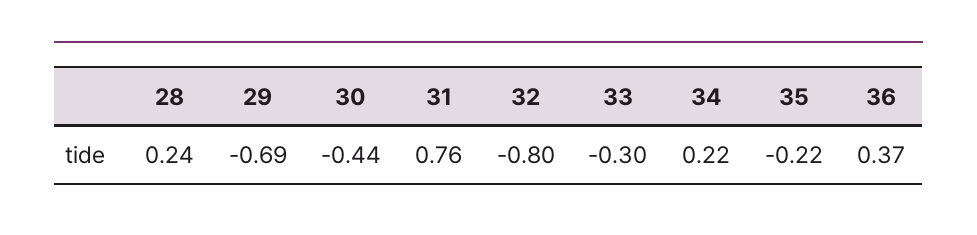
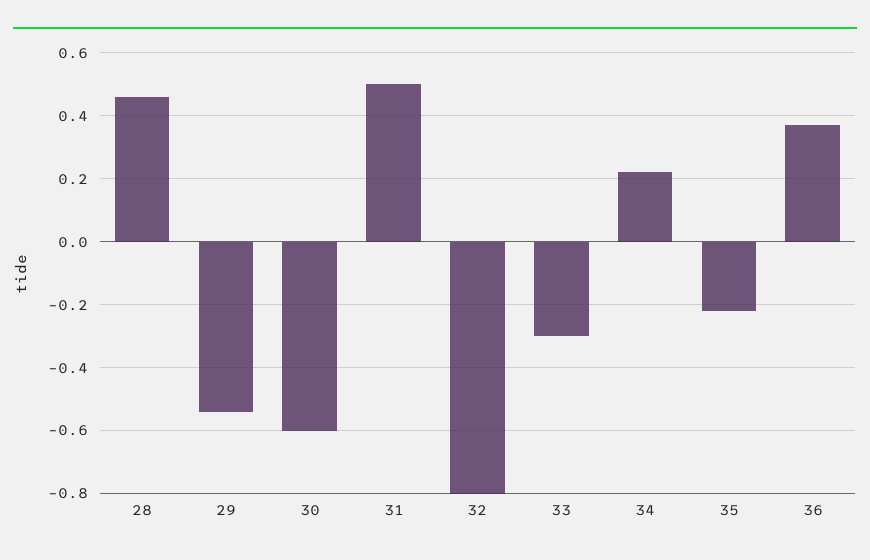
28: 0.24 -> 0.45
29: -0.69 -> -0.55
30: -0.44 -> -0.6
31: 0.76 -> 0.5

